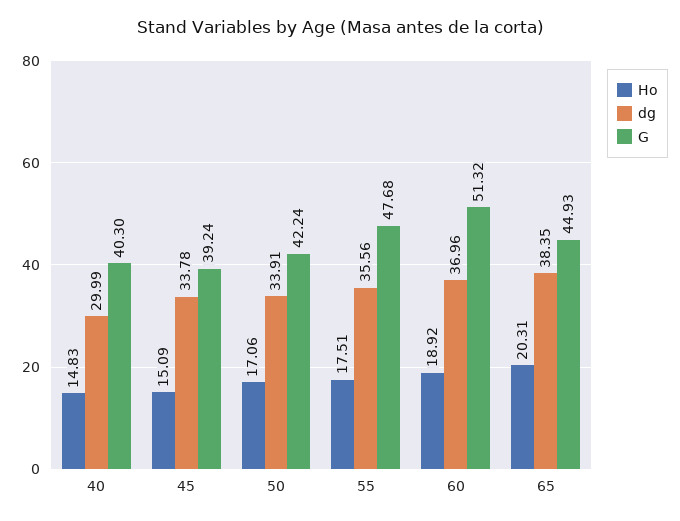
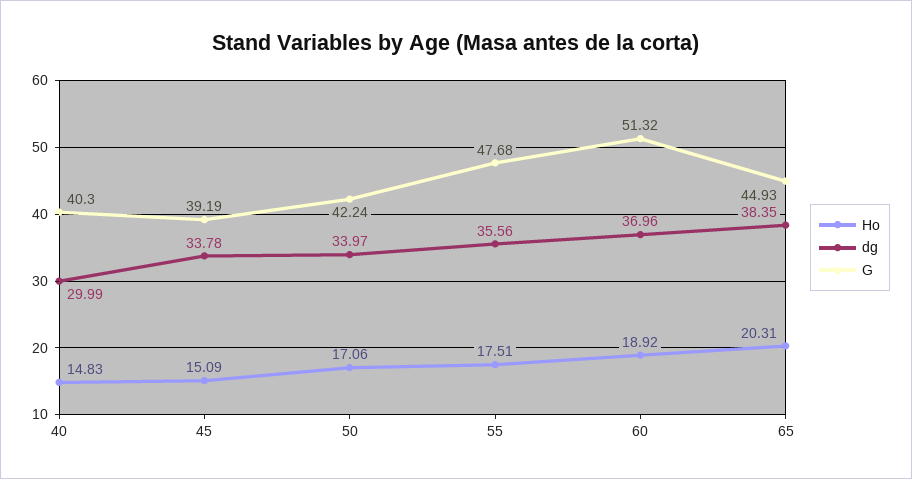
G, 45: 39.24 -> 39.19
dg, 50: 33.91 -> 33.97

